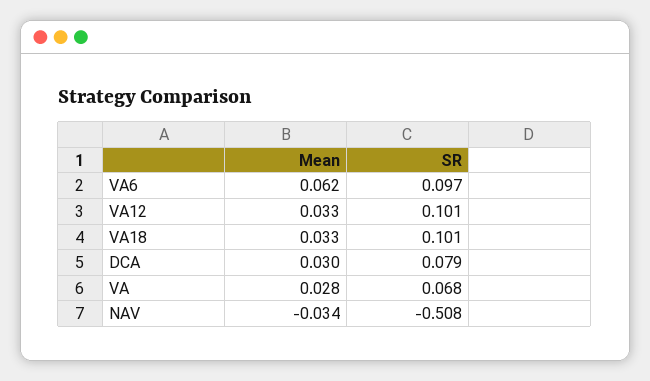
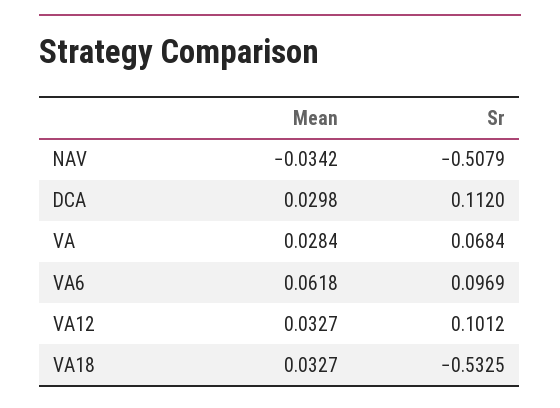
SR, VA18: 0.101 -> -0.5325
SR, DCA: 0.079 -> 0.112

